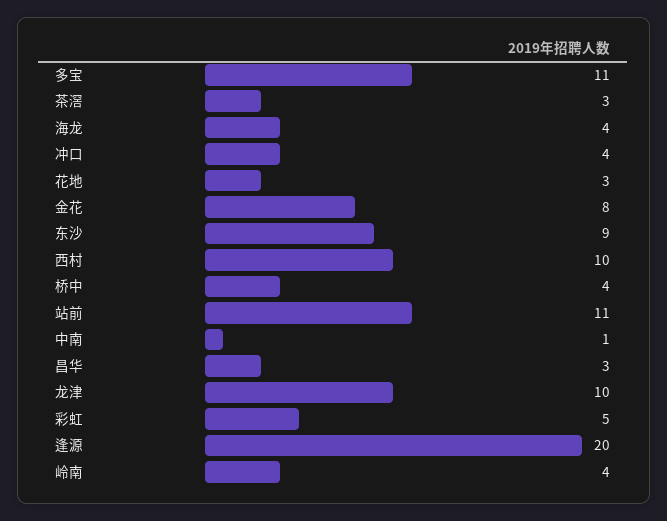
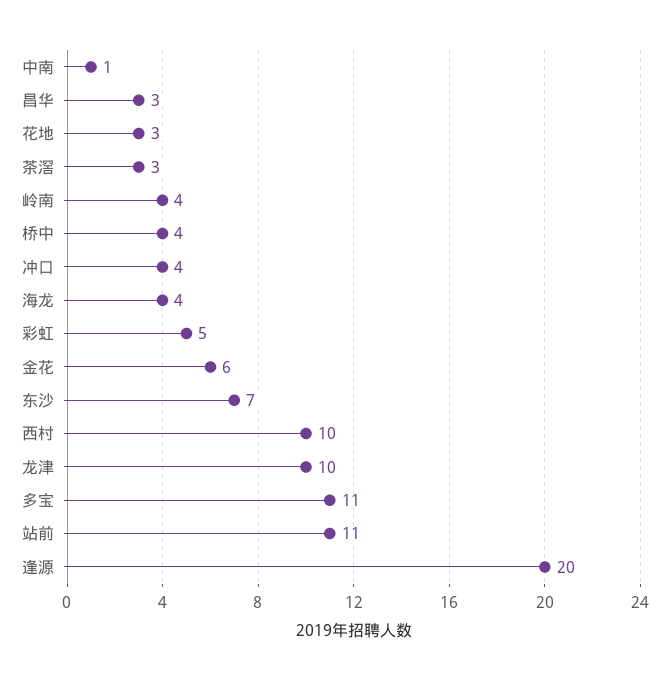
金花: 8 -> 6
东沙: 9 -> 7

